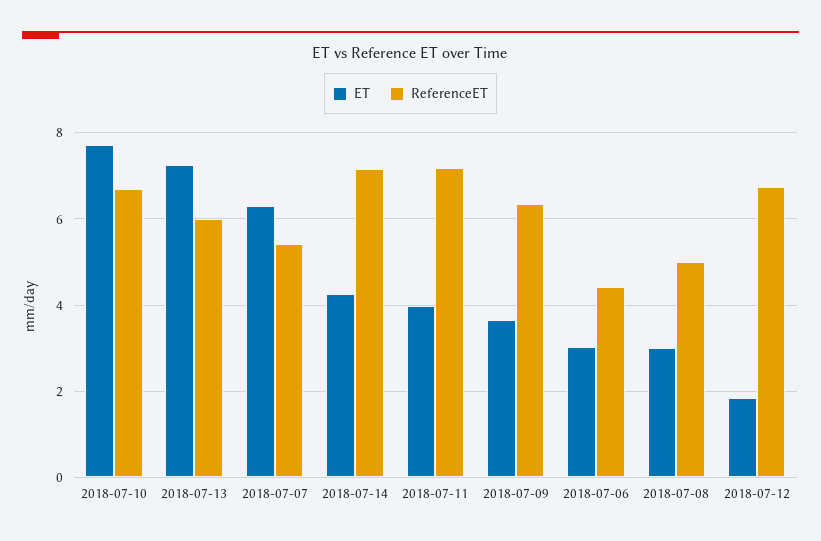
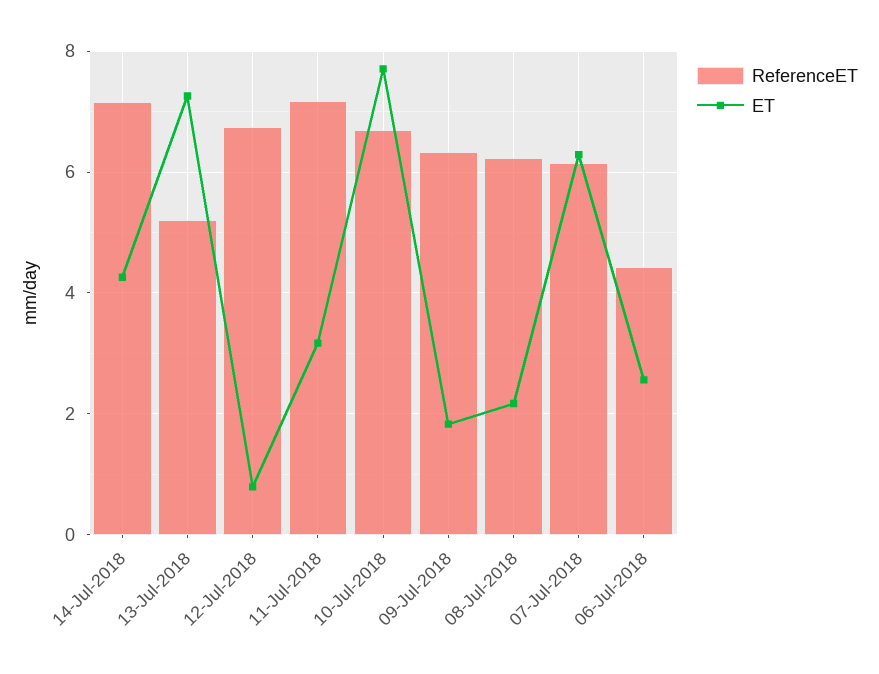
ReferenceET, 2018-07-13: 6 -> 5.2
ReferenceET, 2018-07-07: 5.4 -> 6.2
ET, 2018-07-11: 4 -> 3.2
ET, 2018-07-09: 3.6 -> 1.8
ET, 2018-07-06: 3 -> 2.6
ET, 2018-07-08: 3 -> 2.2
ReferenceET, 2018-07-08: 5 -> 6.2
ET, 2018-07-12: 1.8 -> 0.8

